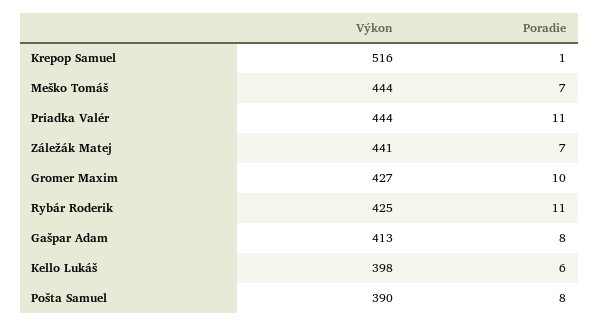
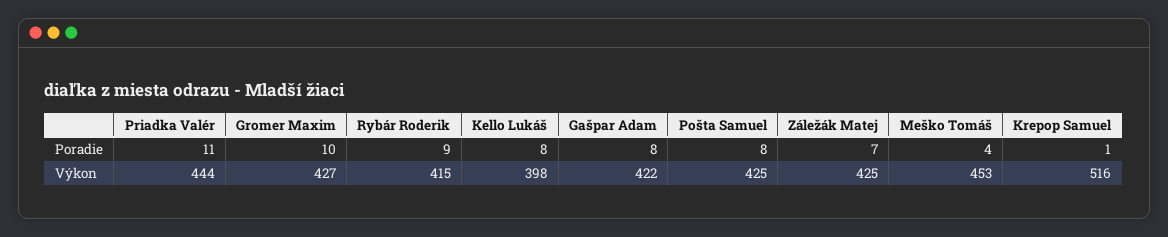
Výkon, Meško Tomáš: 444 -> 453
Poradie, Meško Tomáš: 7 -> 4
Výkon, Záležák Matej: 441 -> 425
Výkon, Rybár Roderik: 425 -> 415
Poradie, Rybár Roderik: 11 -> 9
Výkon, Gašpar Adam: 413 -> 422
Poradie, Kello Lukáš: 6 -> 8
Výkon, Pošta Samuel: 390 -> 425

